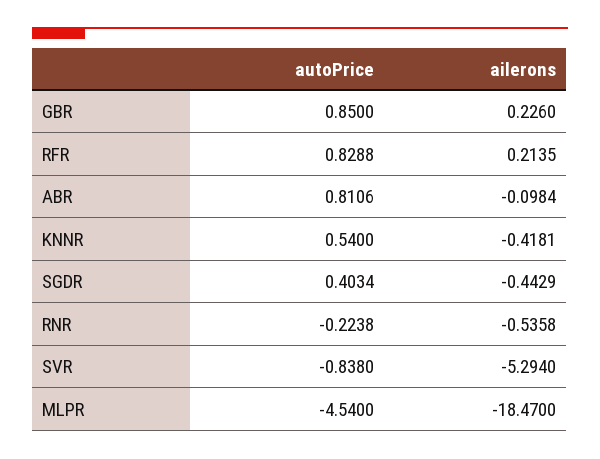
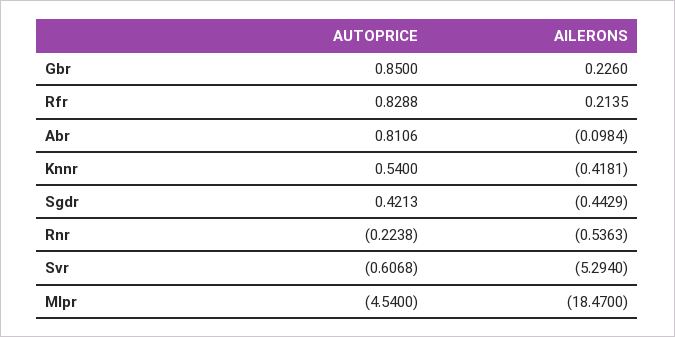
autoPrice, SGDR: 0.4034 -> 0.4213
ailerons, RNR: -0.5358 -> -0.5363
autoPrice, SVR: -0.838 -> -0.6068

